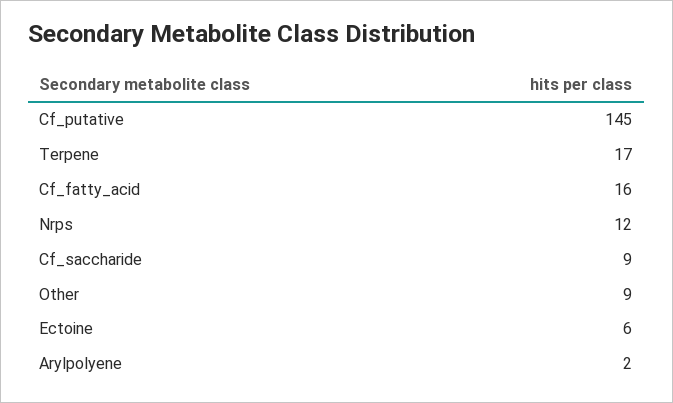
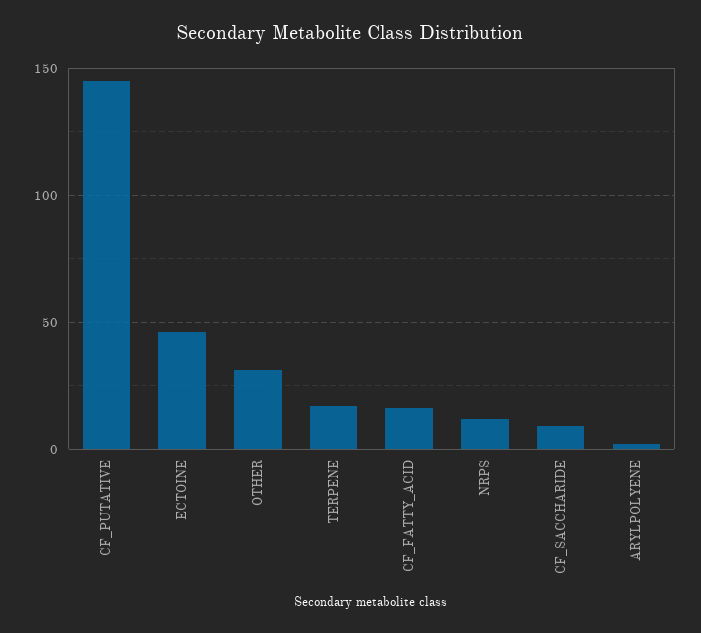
Other: 9 -> 30
Ectoine: 6 -> 45

